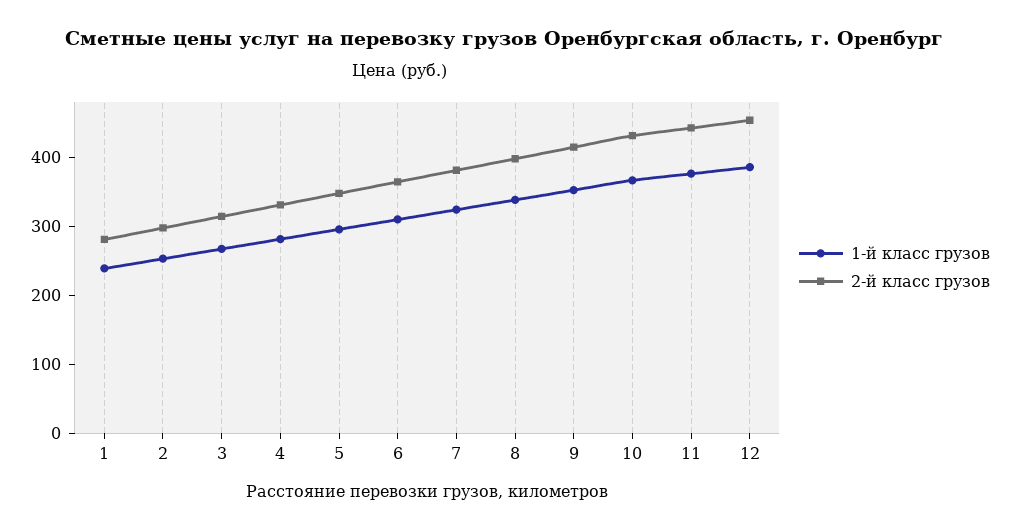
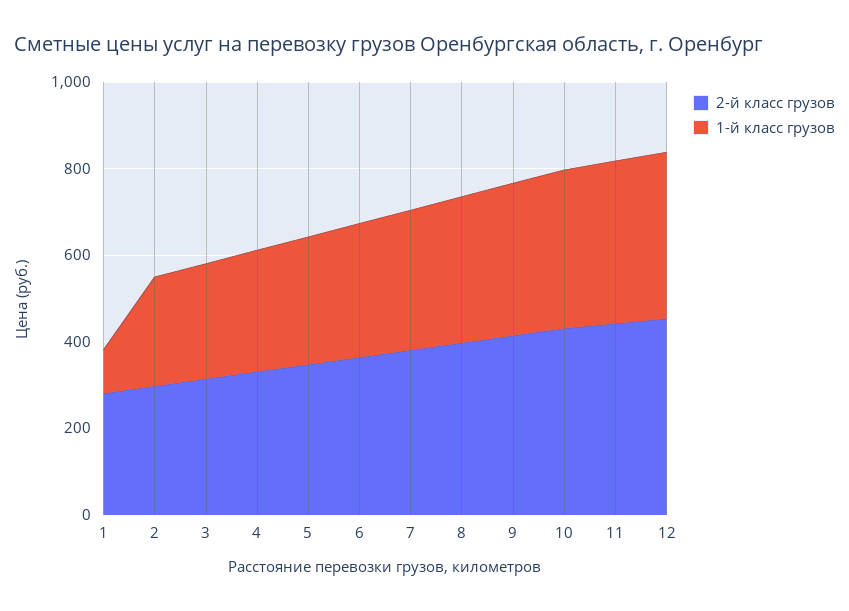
1-й класс грузов, 1: 240 -> 100

